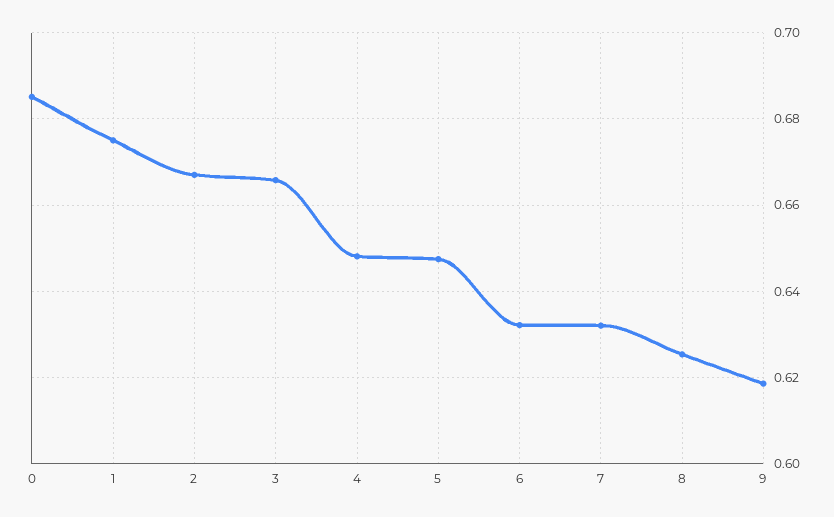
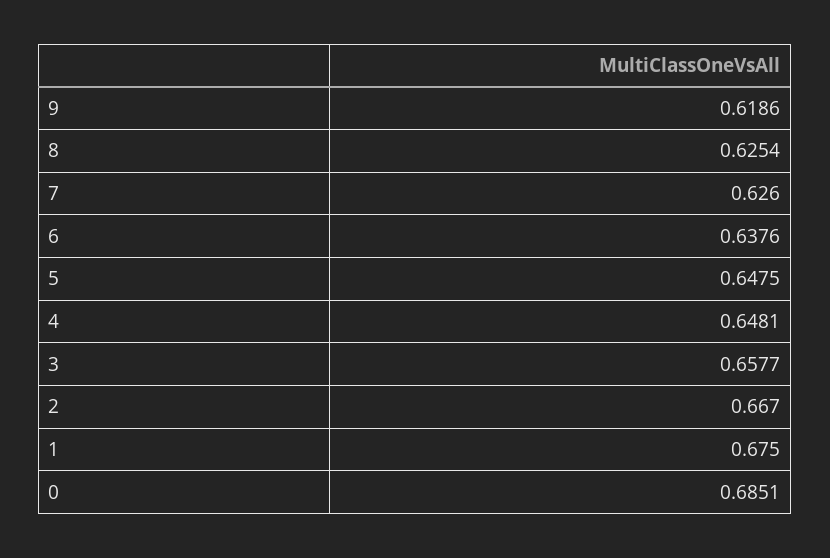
3: 0.666 -> 0.6577
6: 0.632 -> 0.6376
7: 0.632 -> 0.626

